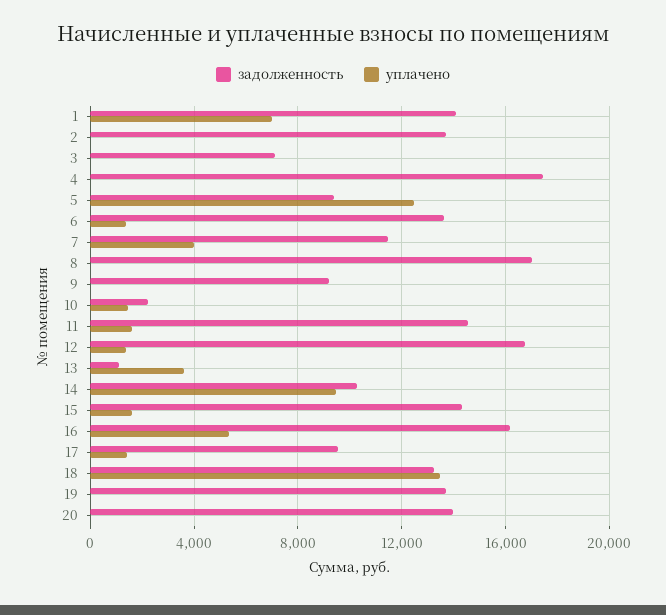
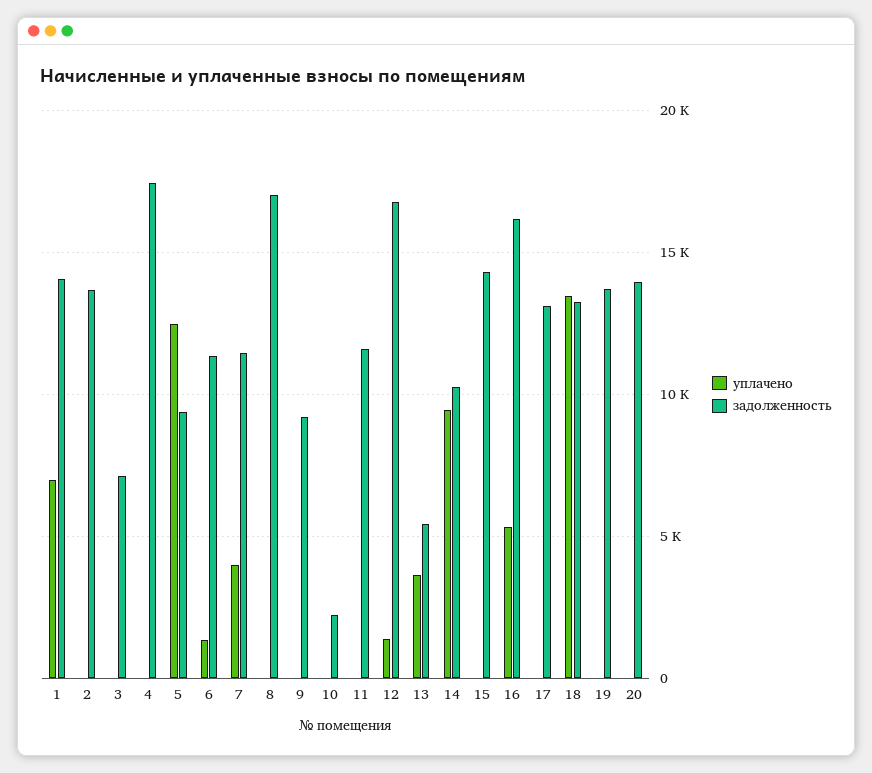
задолженность, 6: 13500 -> 11500
уплачено, 10: 1500 -> 0
задолженность, 11: 14500 -> 11500
уплачено, 11: 1500 -> 0
задолженность, 13: 1000 -> 5500
уплачено, 15: 1500 -> 0
задолженность, 17: 9500 -> 13000
уплачено, 17: 1500 -> 0

